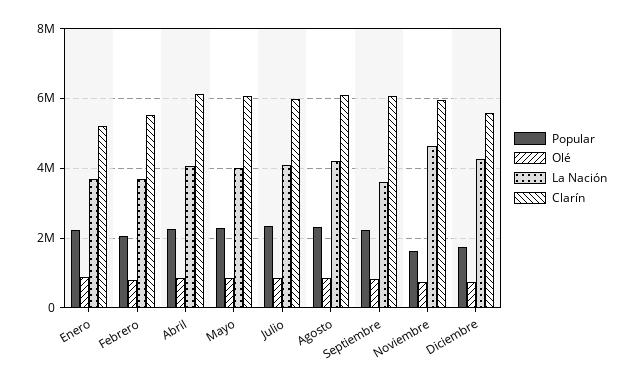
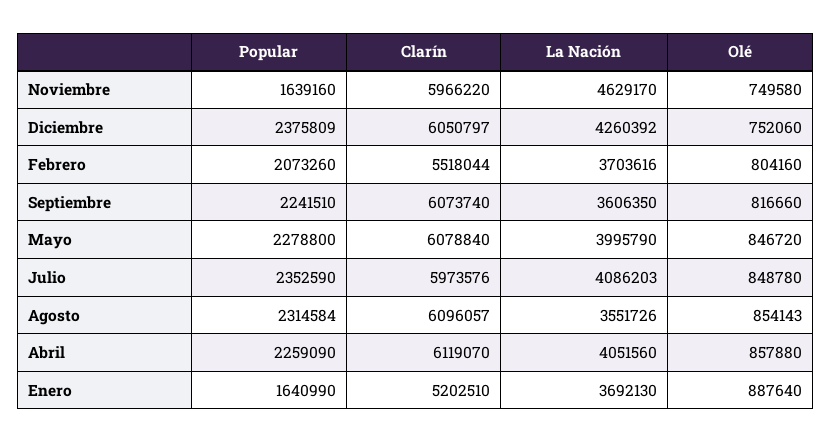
Popular, Enero: 2200000 -> 1640990
La Nación, Agosto: 4200000 -> 3551726
Popular, Diciembre: 1800000 -> 2375809
Clarín, Diciembre: 5600000 -> 6050797

